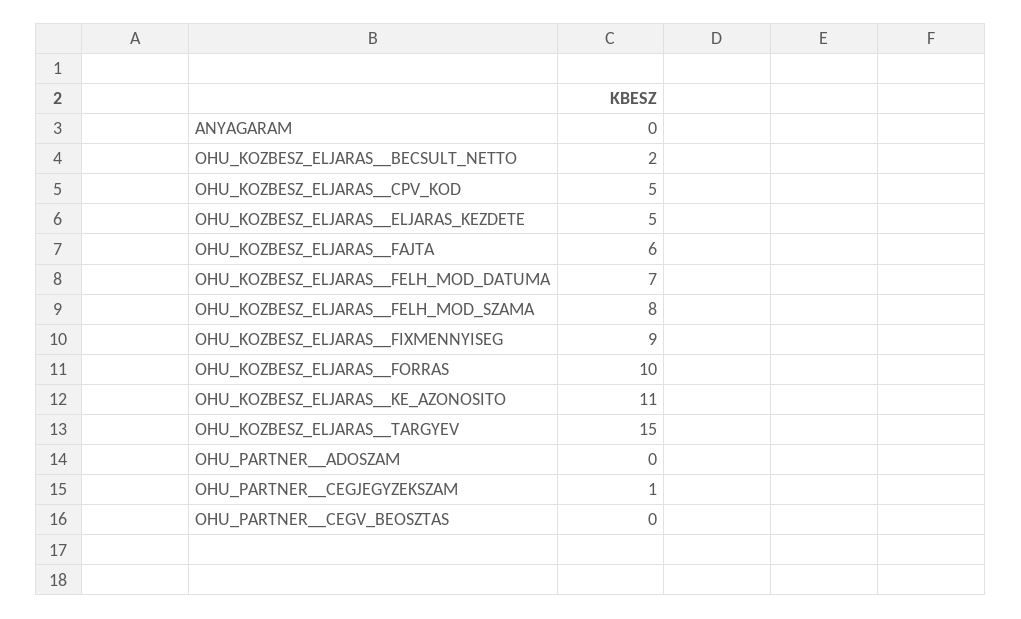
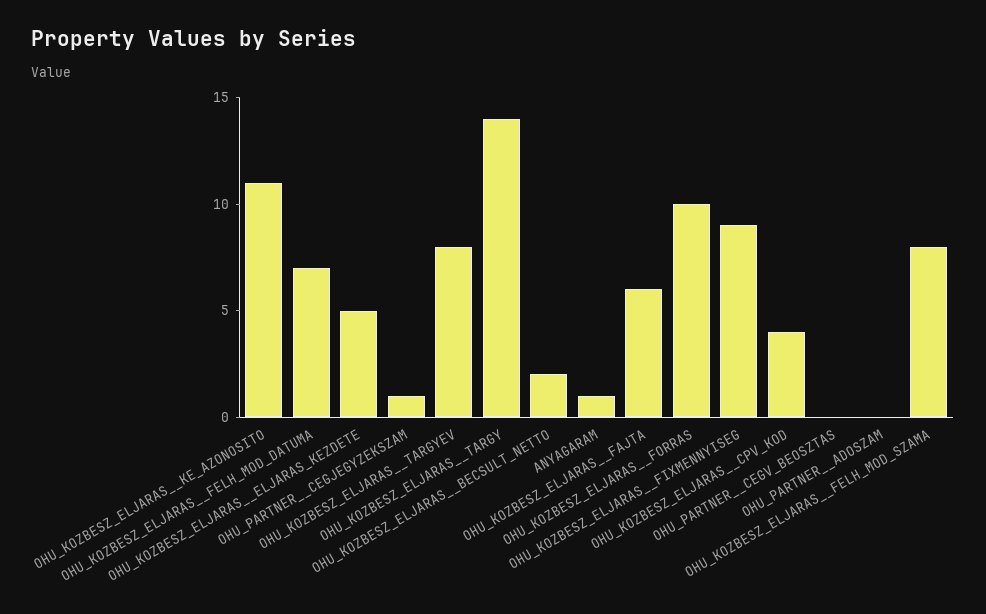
ANYAGARAM: 0 -> 1
OHU_KOZBESZ_ELJARAS__CPV_KOD: 5 -> 4
OHU_KOZBESZ_ELJARAS__TARGYEV: 15 -> 8
OHU_KOZBESZ_ELJARAS__TARGY: none -> 14

